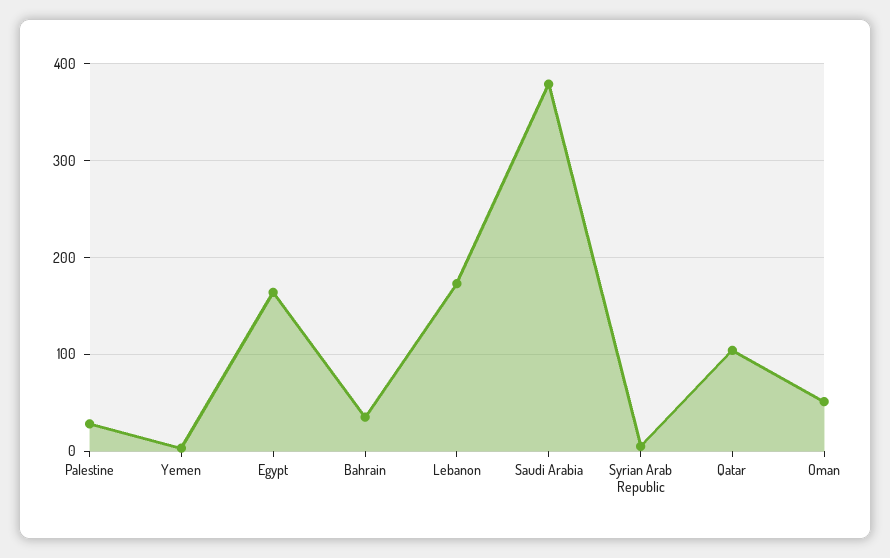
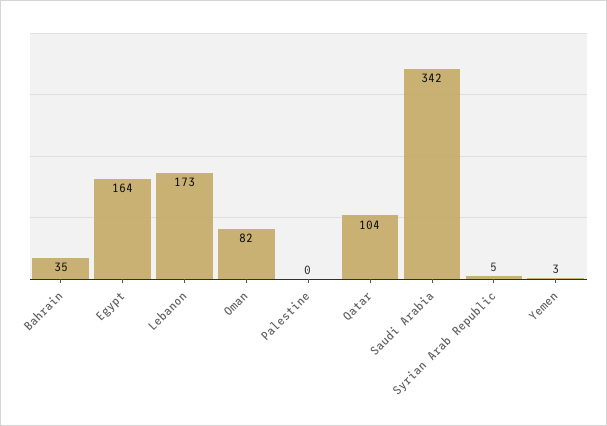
Palestine: 30 -> 0
Saudi Arabia: 380 -> 342
Oman: 50 -> 82

